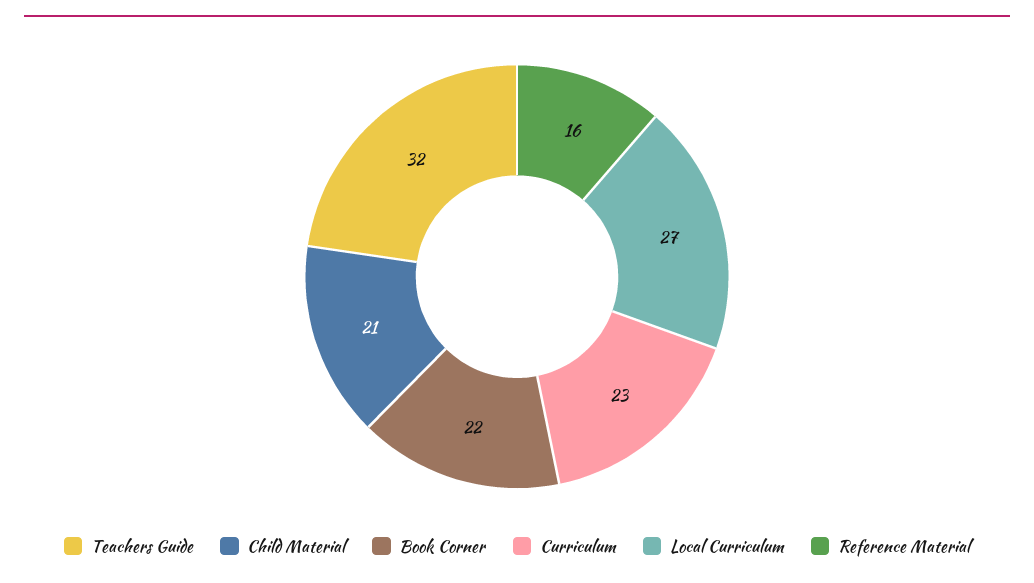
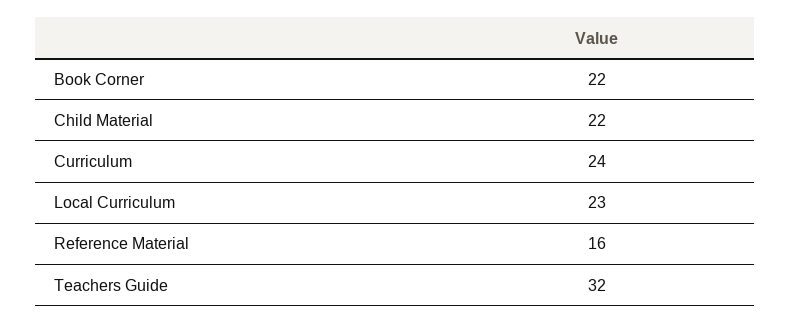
Child Material: 21 -> 22
Curriculum: 23 -> 24
Local Curriculum: 27 -> 23

